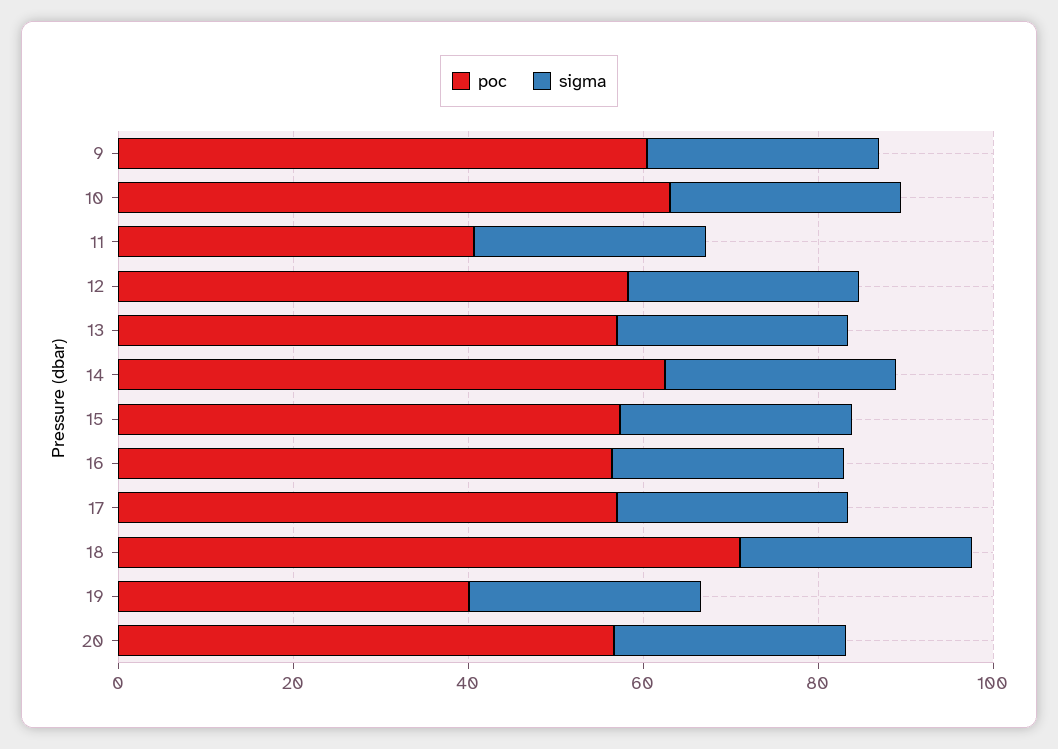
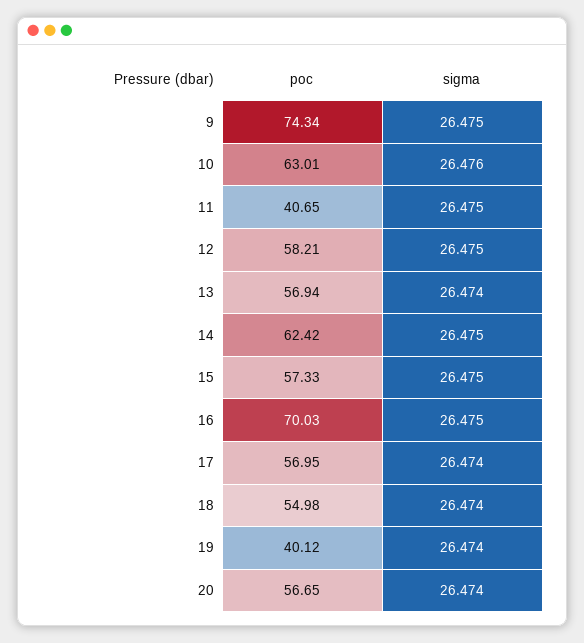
poc, 9: 60 -> 74.34
poc, 16: 55 -> 70.03
poc, 18: 70 -> 54.98

